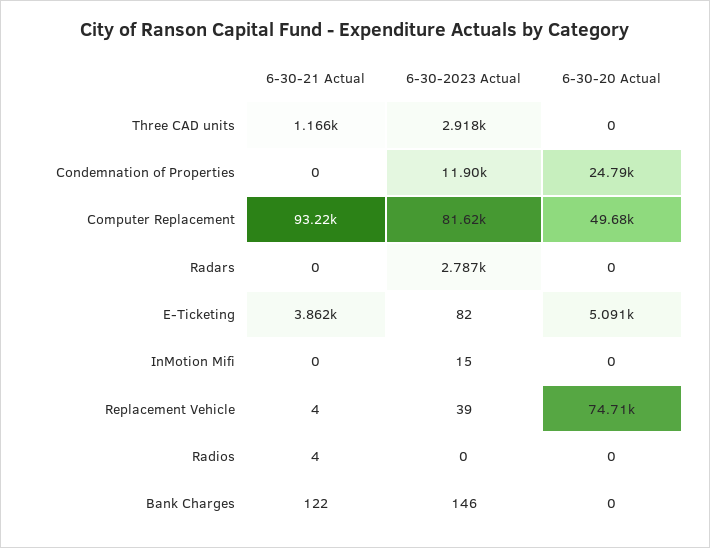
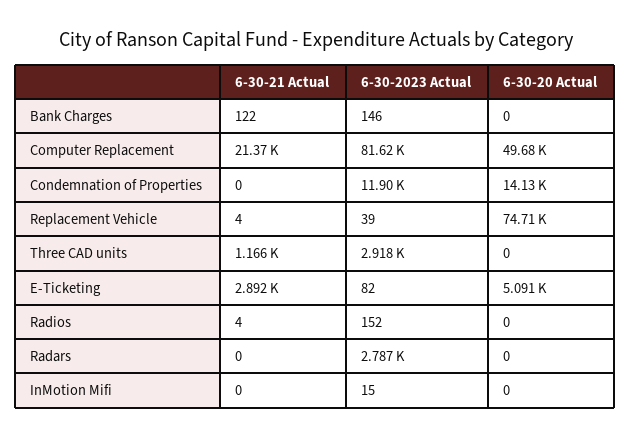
6-30-20 Actual, Condemnation of Properties: 24790 -> 14130
6-30-21 Actual, Computer Replacement: 93220 -> 21370
6-30-21 Actual, E-Ticketing: 3862 -> 2892
6-30-2023 Actual, Radios: 0 -> 152

